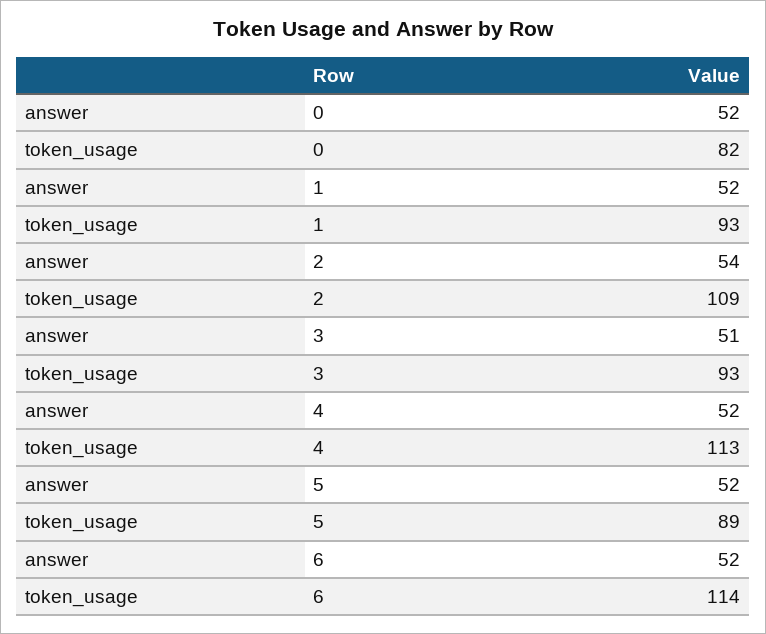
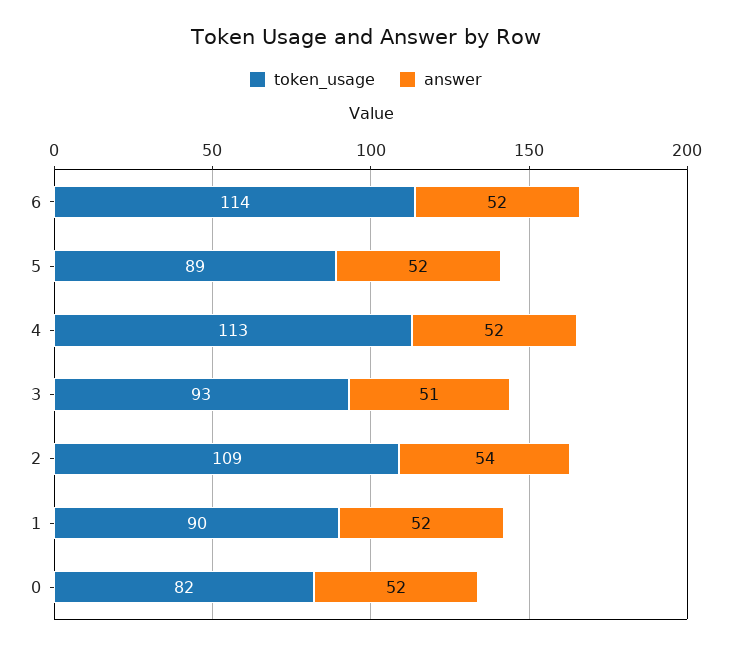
token_usage, 1: 93 -> 90

